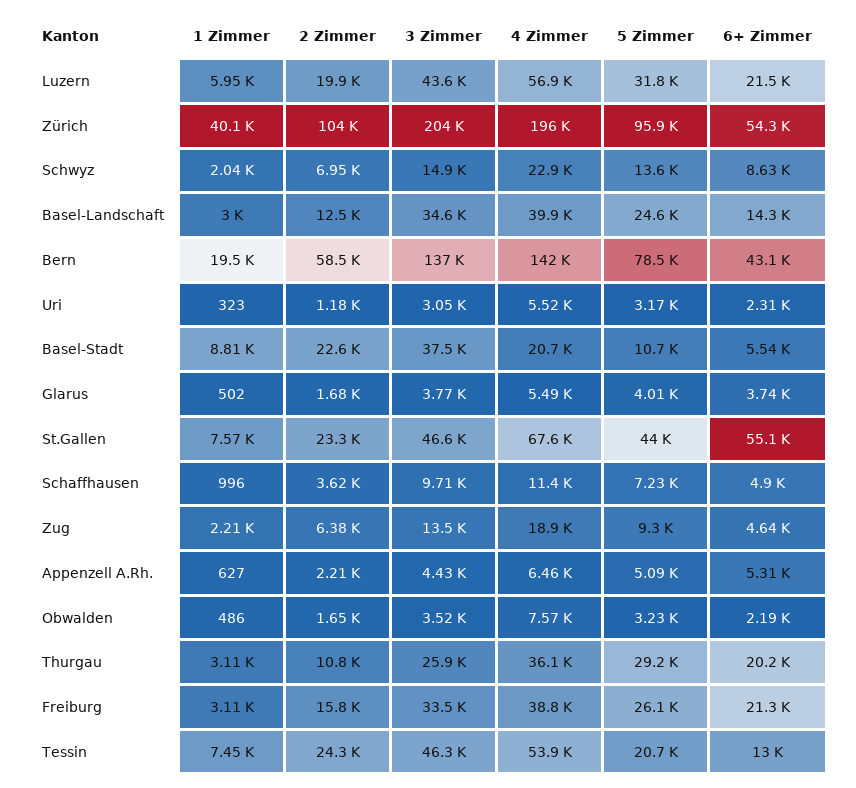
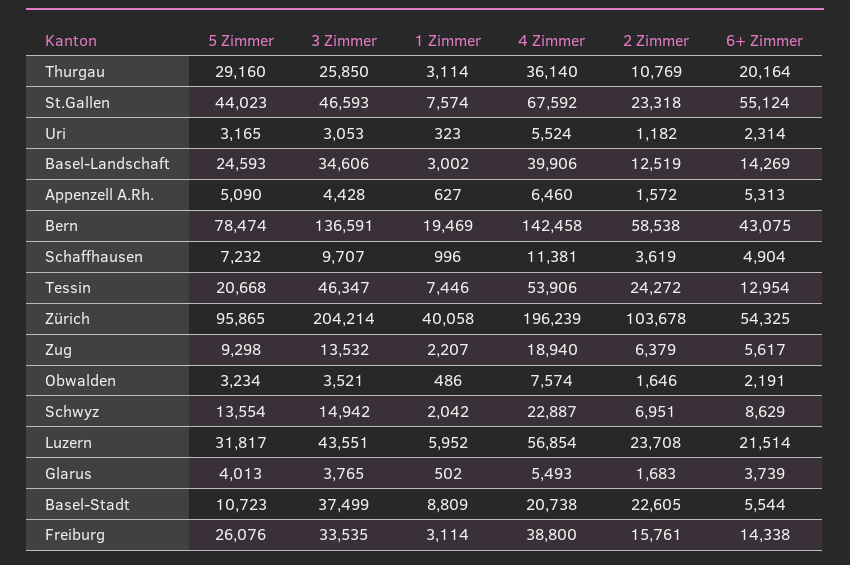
2 Zimmer, Luzern: 19900 -> 23708
6+ Zimmer, Zug: 4640 -> 5617
2 Zimmer, Appenzell A.Rh.: 2210 -> 1572
6+ Zimmer, Freiburg: 21300 -> 14338

